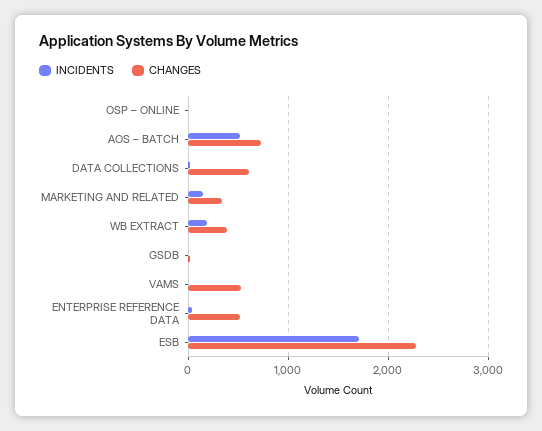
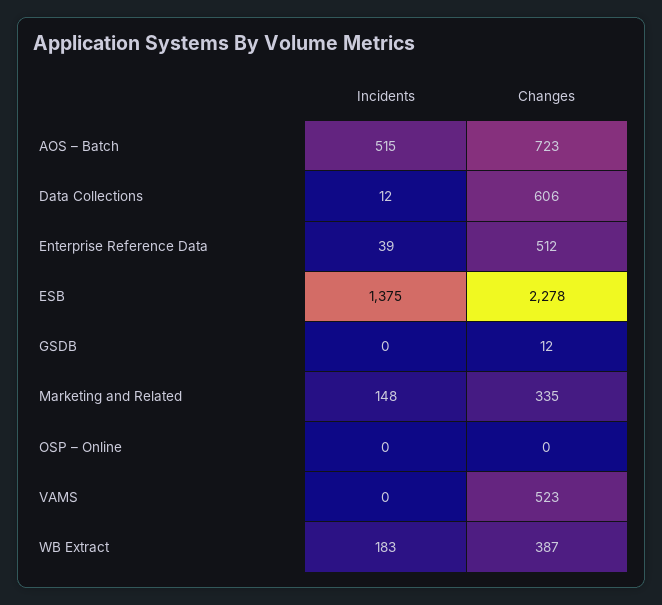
INCIDENTS, ESB: 1700 -> 1375

